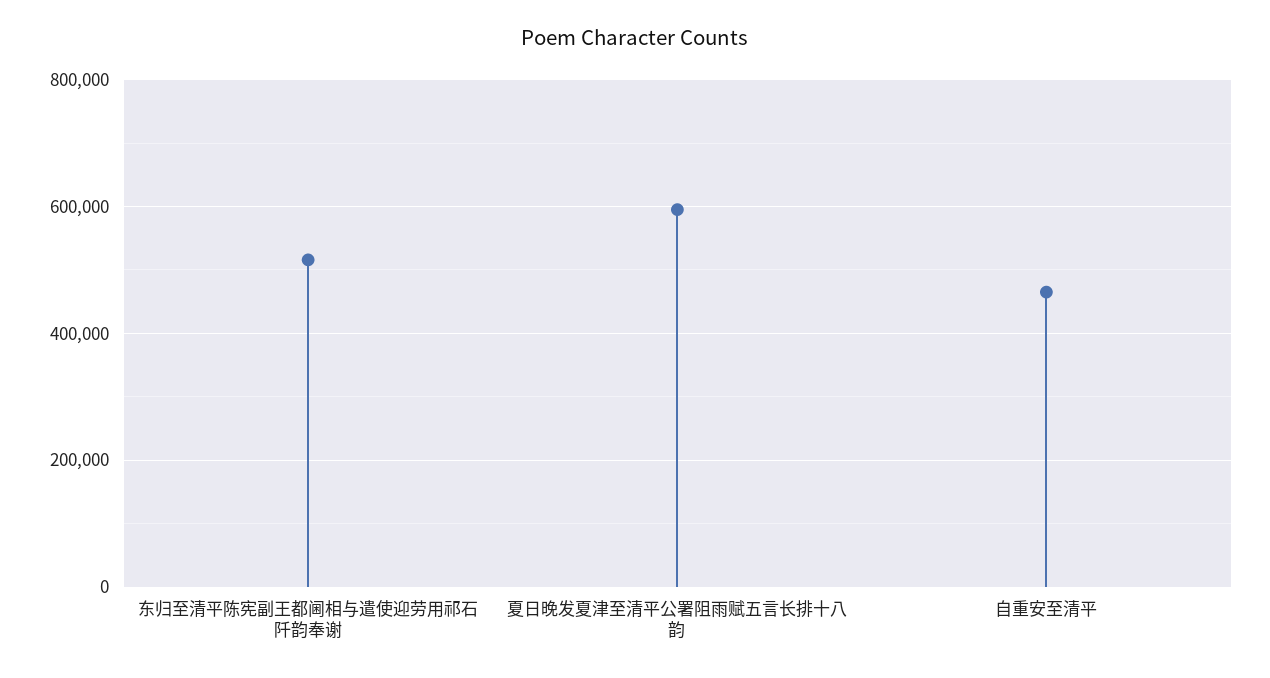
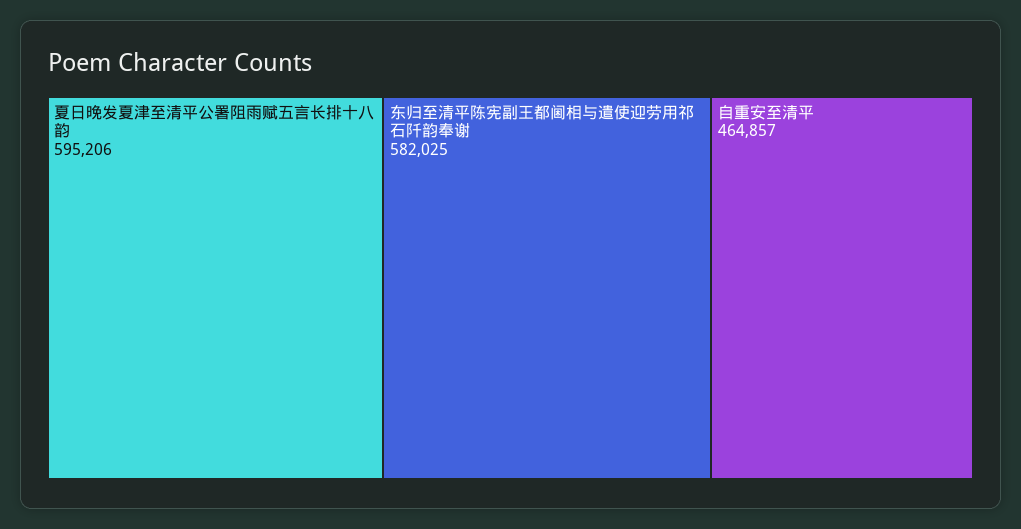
东归至清平陈宪副王都阃相与遣使迎劳用祁石阡韵奉谢: 520000 -> 582025

